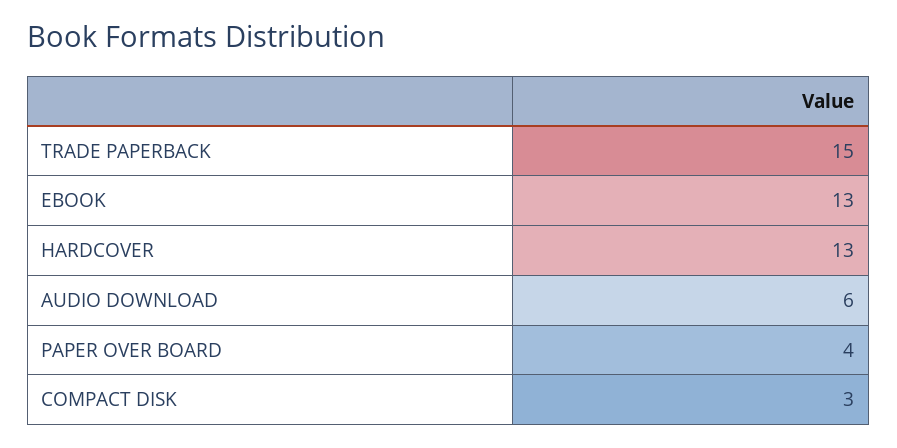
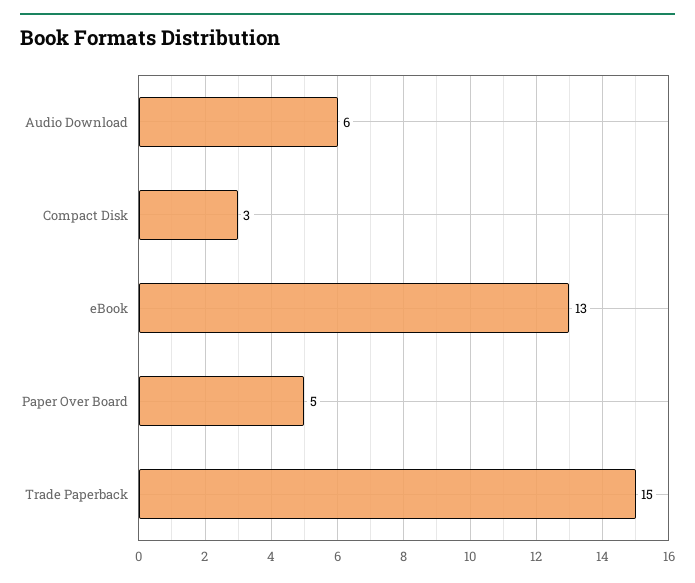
HARDCOVER: 13 -> none
PAPER OVER BOARD: 4 -> 5

